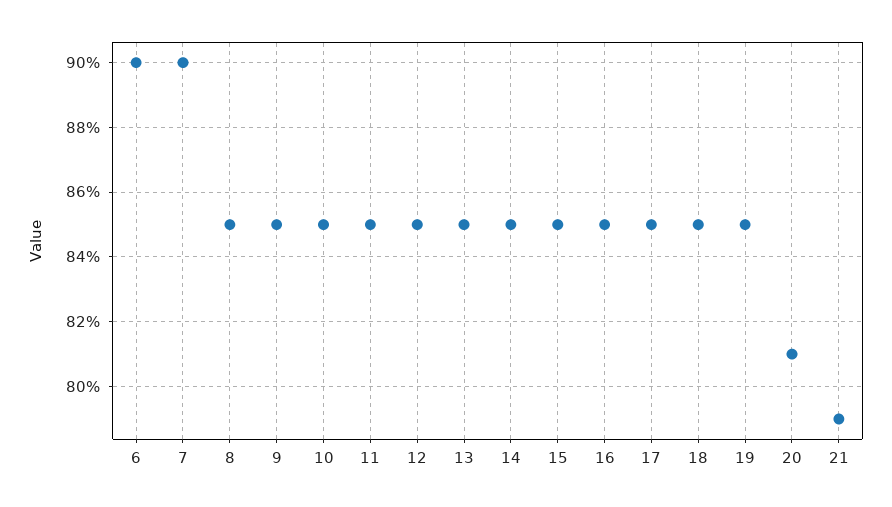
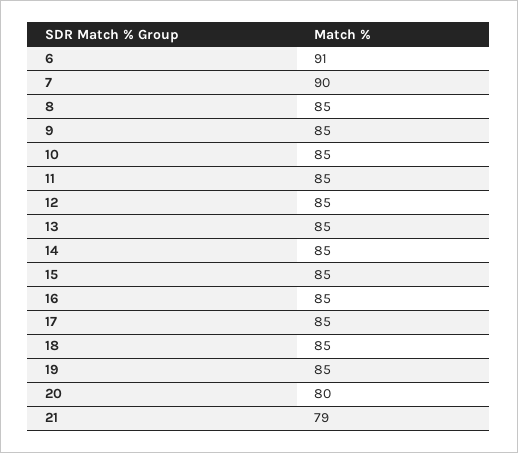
6: 90 -> 91
20: 81 -> 80

